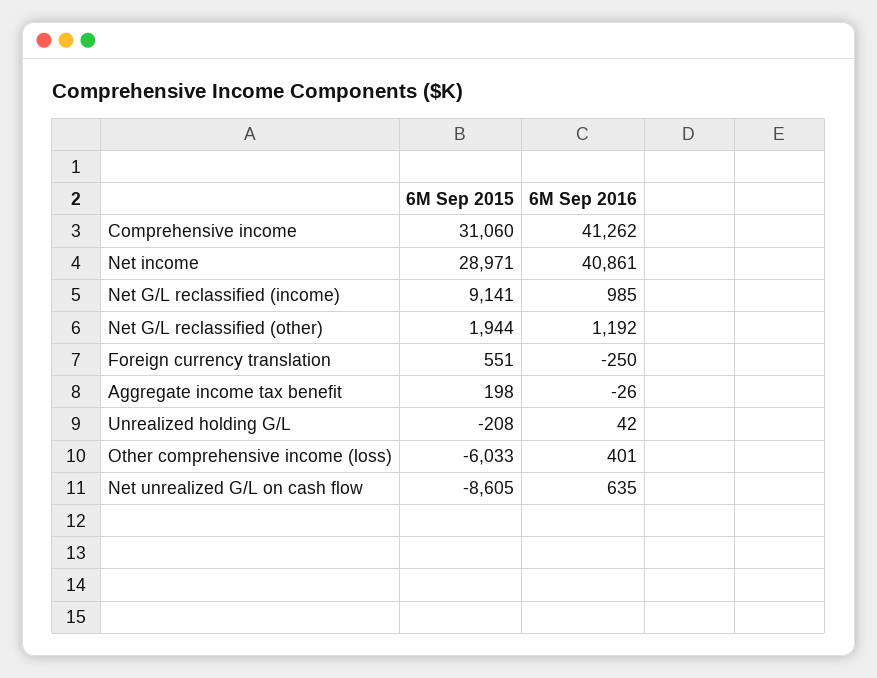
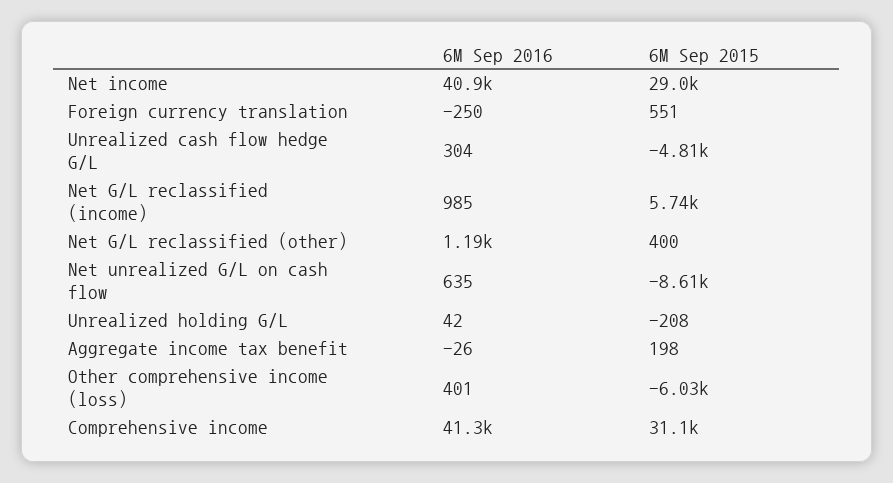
6M Sep 2015, Net G/L reclassified (income): 9141 -> 5740
6M Sep 2015, Net G/L reclassified (other): 1944 -> 400
6M Sep 2016, Unrealized cash flow hedge G/L: none -> 304
6M Sep 2015, Unrealized cash flow hedge G/L: none -> -4810

